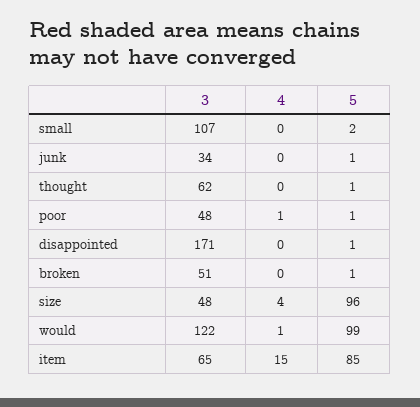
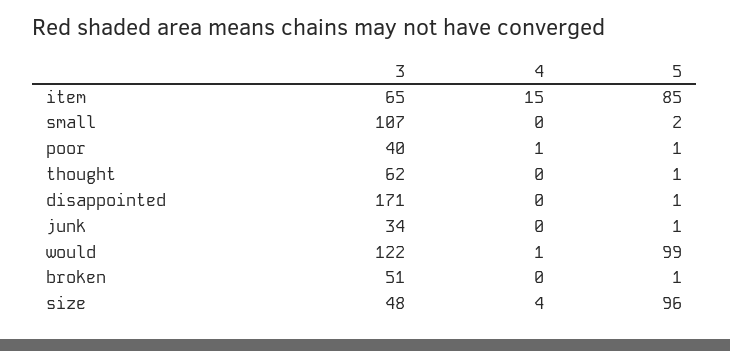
3, poor: 48 -> 40

